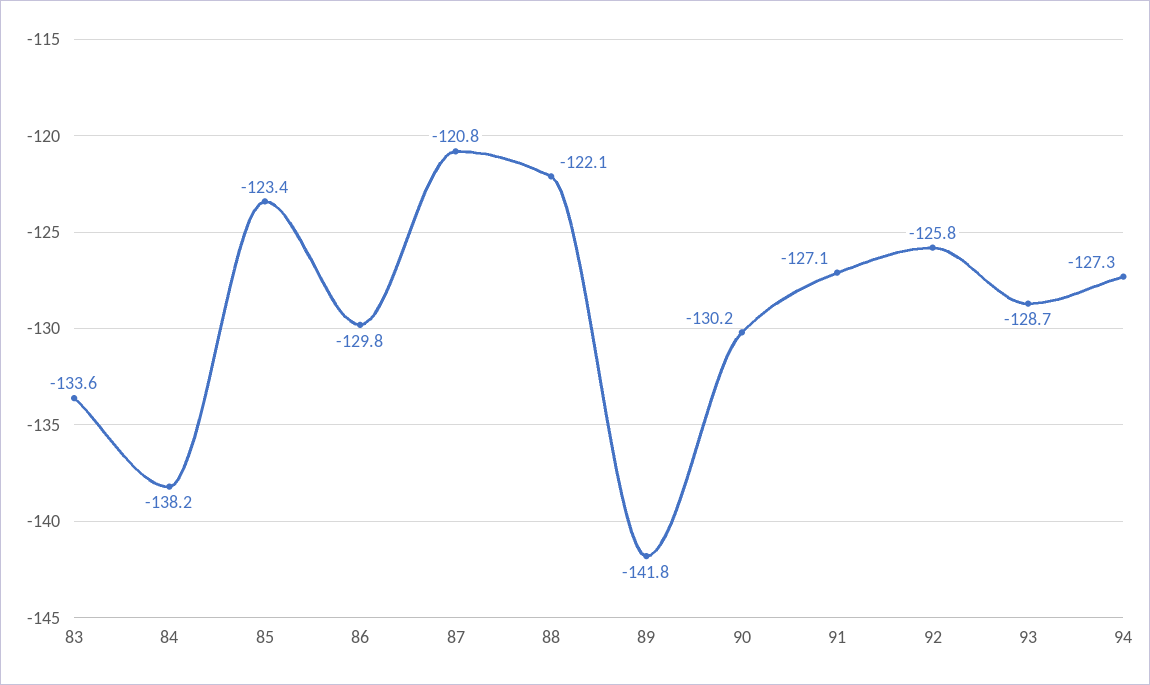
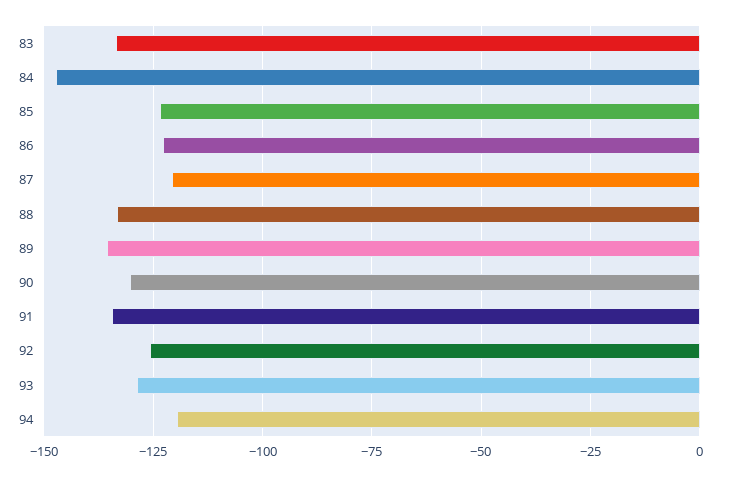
84: -138.2 -> -147.5
86: -129.8 -> -122.5
88: -122.1 -> -132.5
89: -141.8 -> -135
91: -127.1 -> -135
94: -127.3 -> -120

